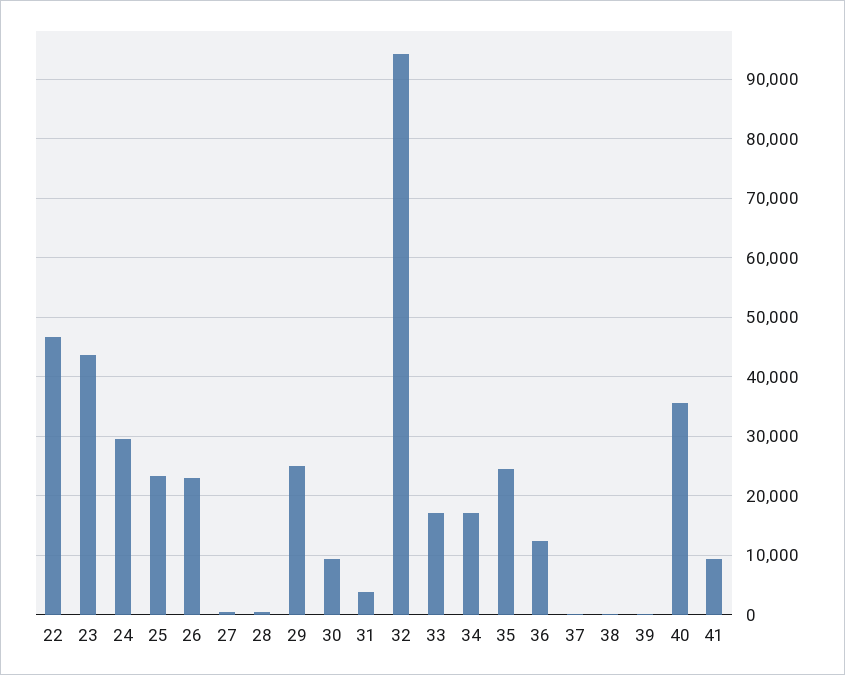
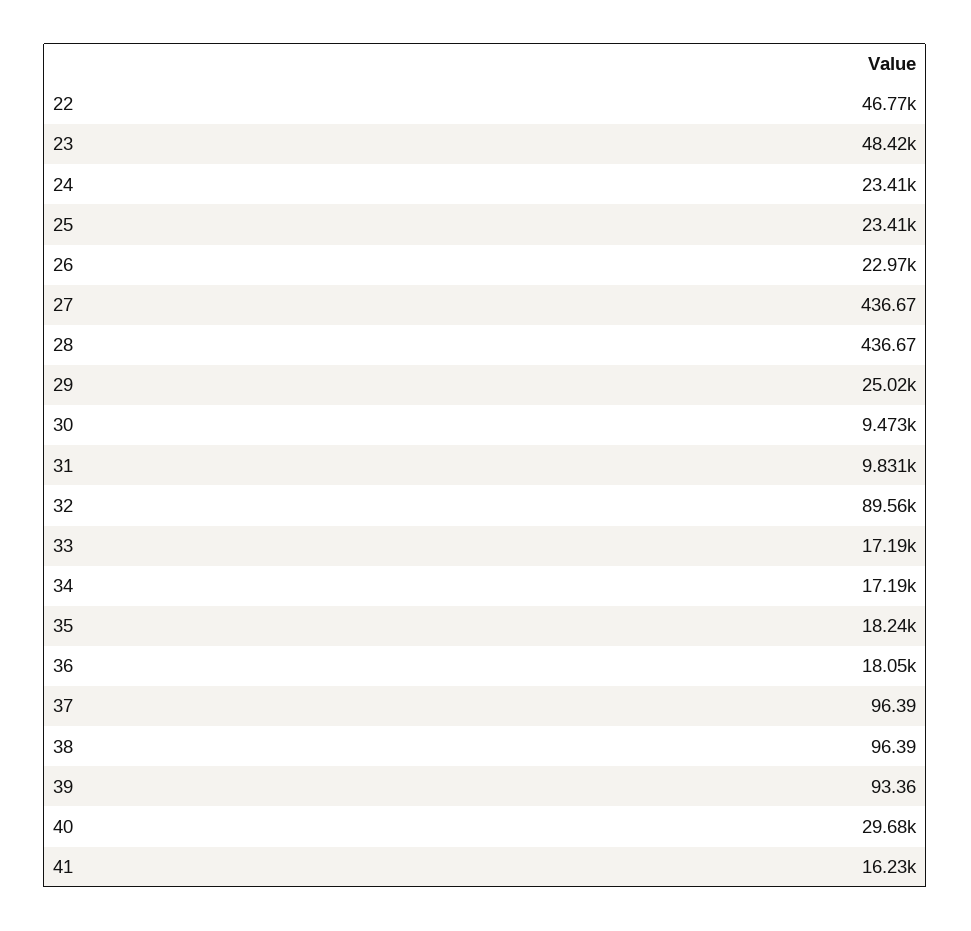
23: 44000 -> 48420
24: 30000 -> 23410
31: 4000 -> 9831
32: 94000 -> 89560
35: 24000 -> 18240
36: 12000 -> 18050
40: 36000 -> 29680
41: 10000 -> 16230

